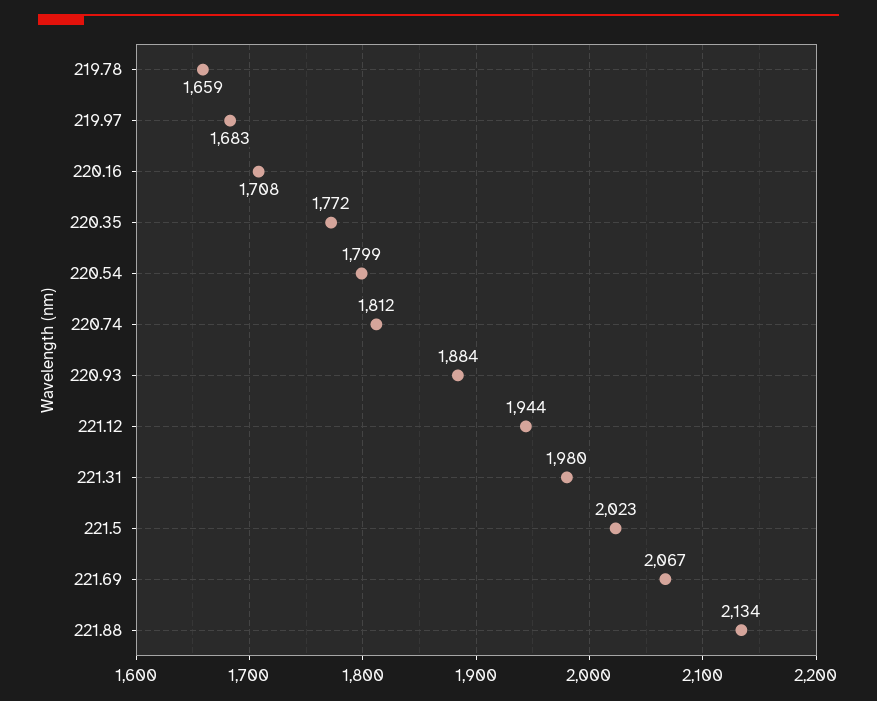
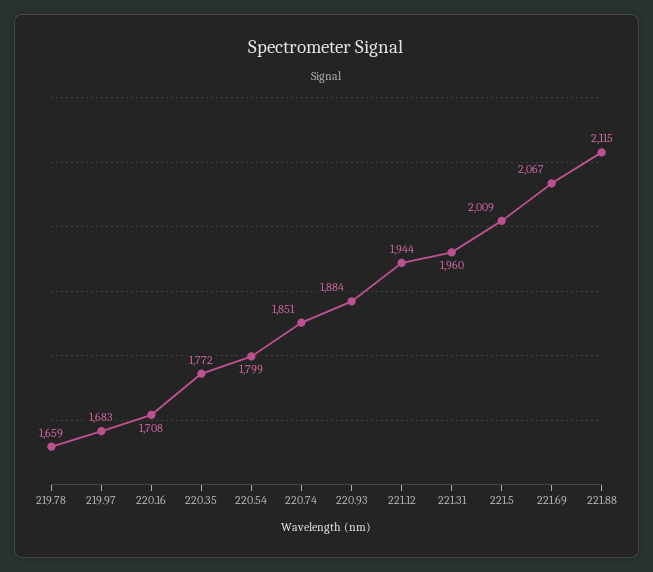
220.74: 1812 -> 1851
221.31: 1980 -> 1960
221.5: 2023 -> 2009
221.88: 2134 -> 2115

